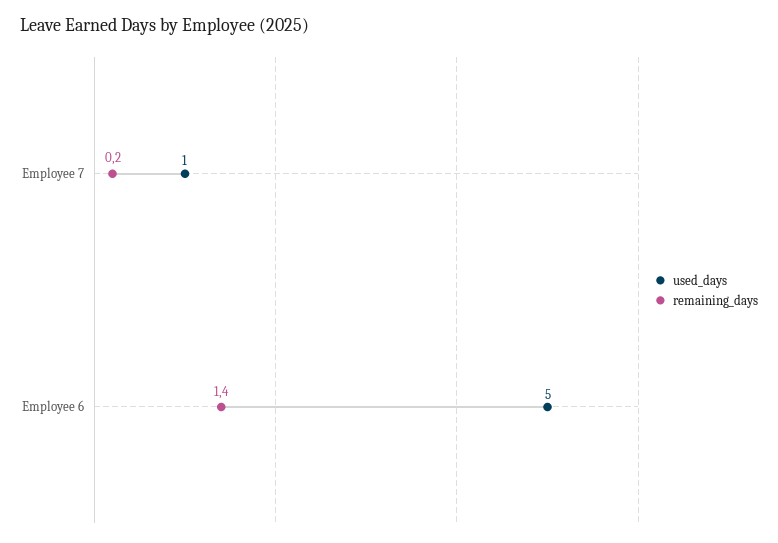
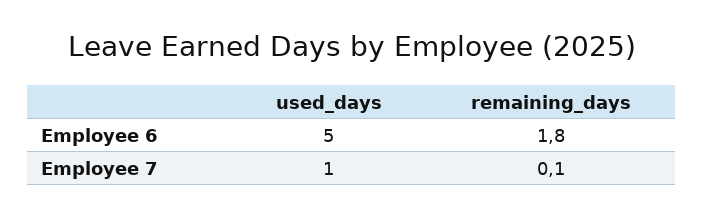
remaining_days, Employee 7: 0.2 -> 0.1
remaining_days, Employee 6: 1.4 -> 1.8

